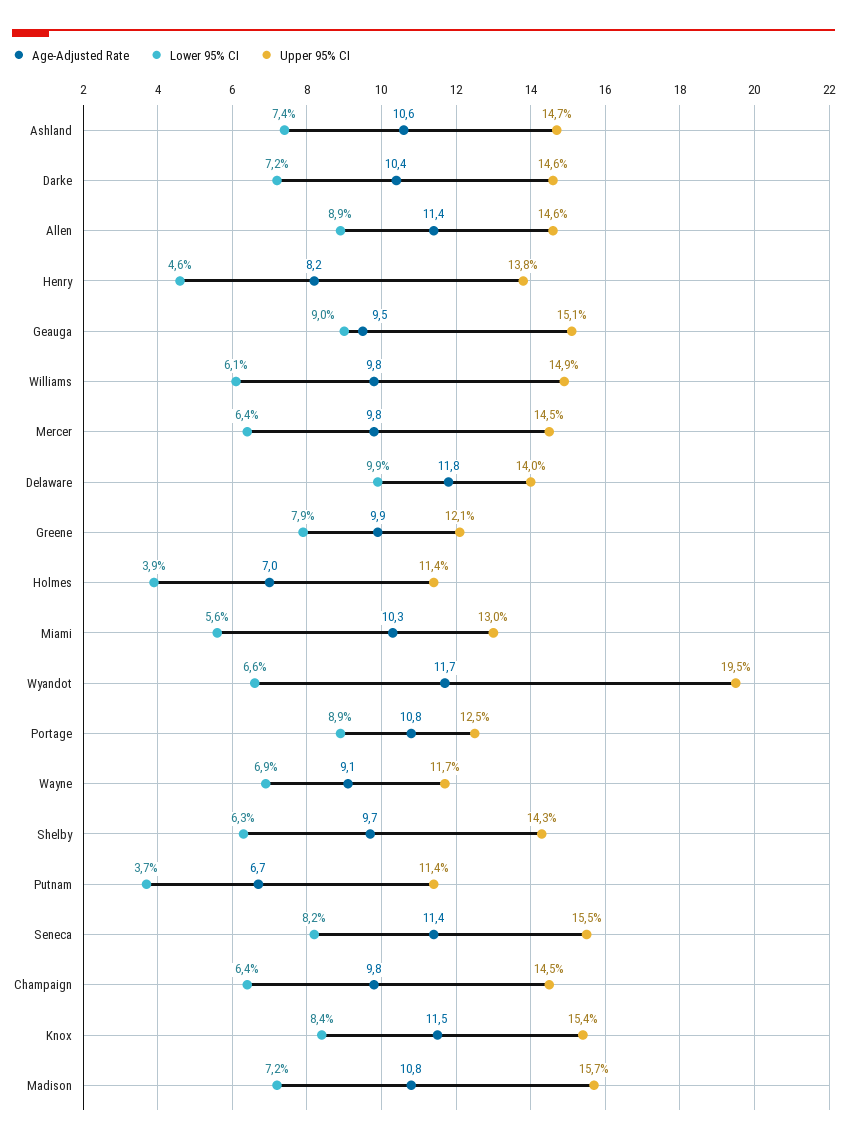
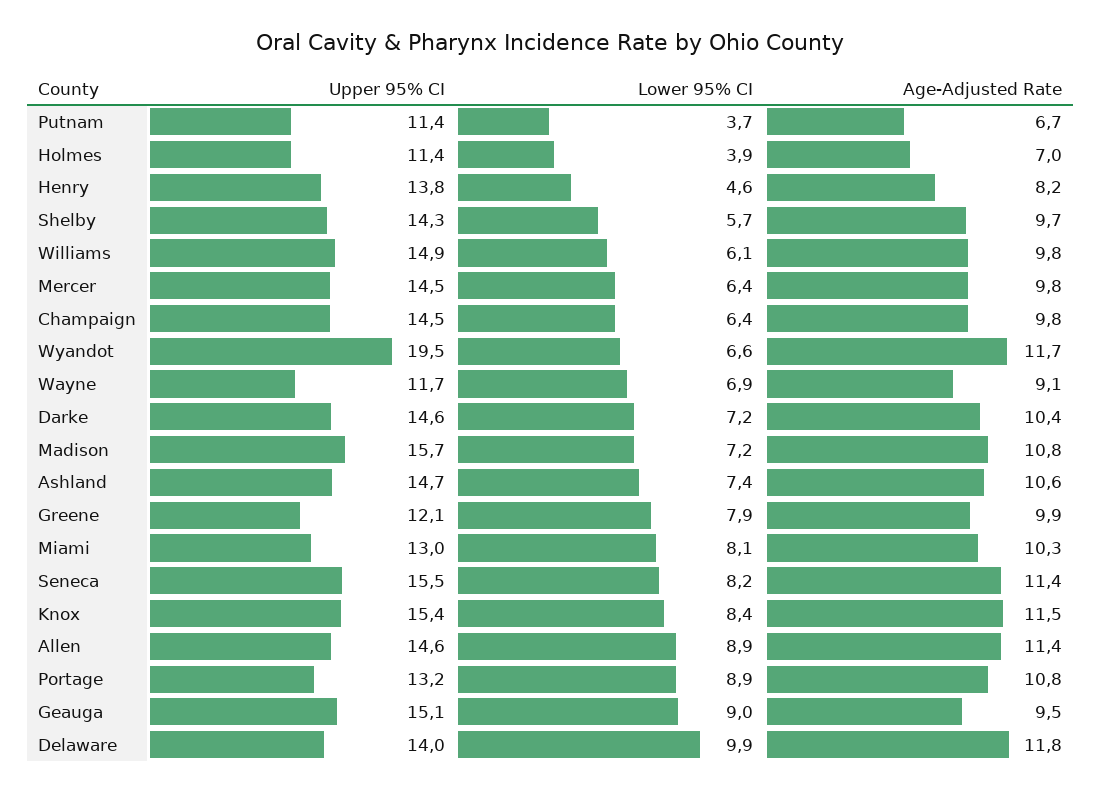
Lower 95% CI, Miami: 5.6 -> 8.1
Upper 95% CI, Portage: 12.5 -> 13.2
Lower 95% CI, Shelby: 6.3 -> 5.7

